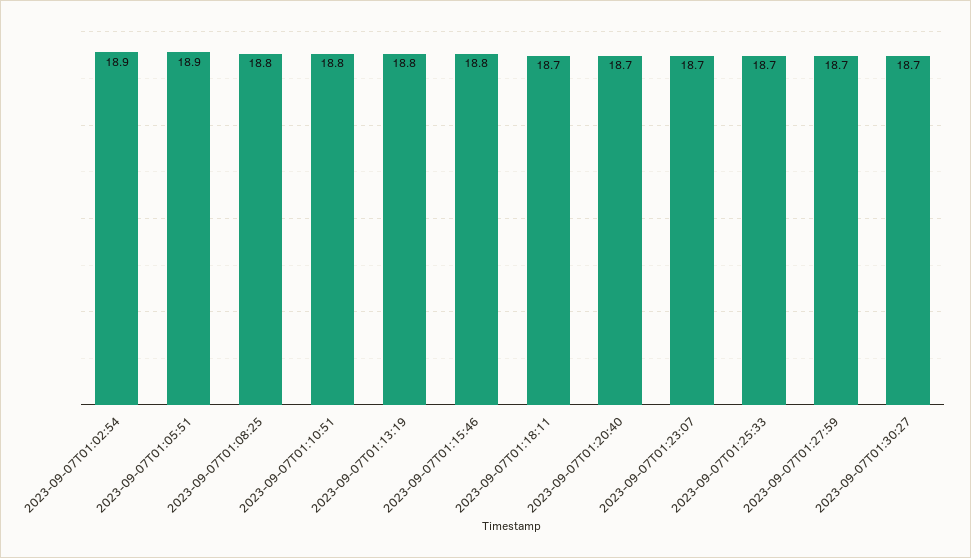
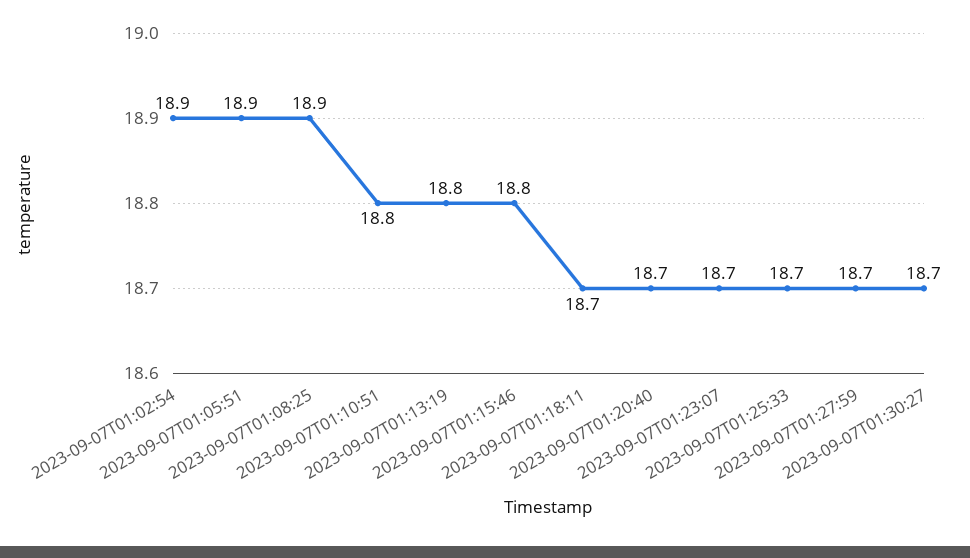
2023-09-07T01:08:25: 18.8 -> 18.9

